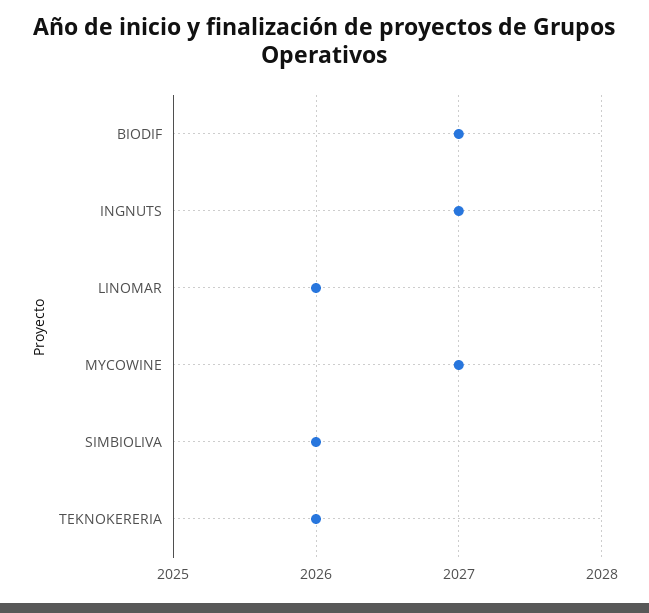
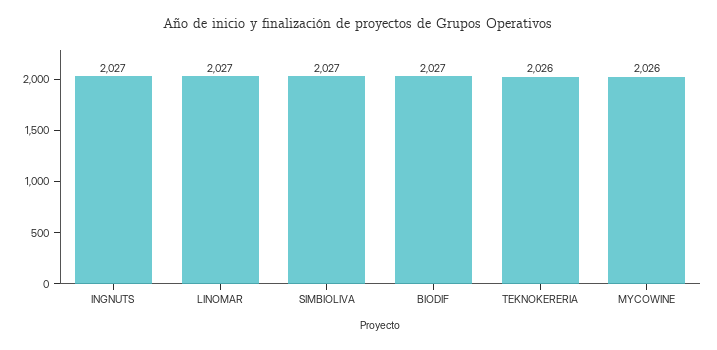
LINOMAR: 2026 -> 2027
MYCOWINE: 2027 -> 2026
SIMBIOLIVA: 2026 -> 2027

